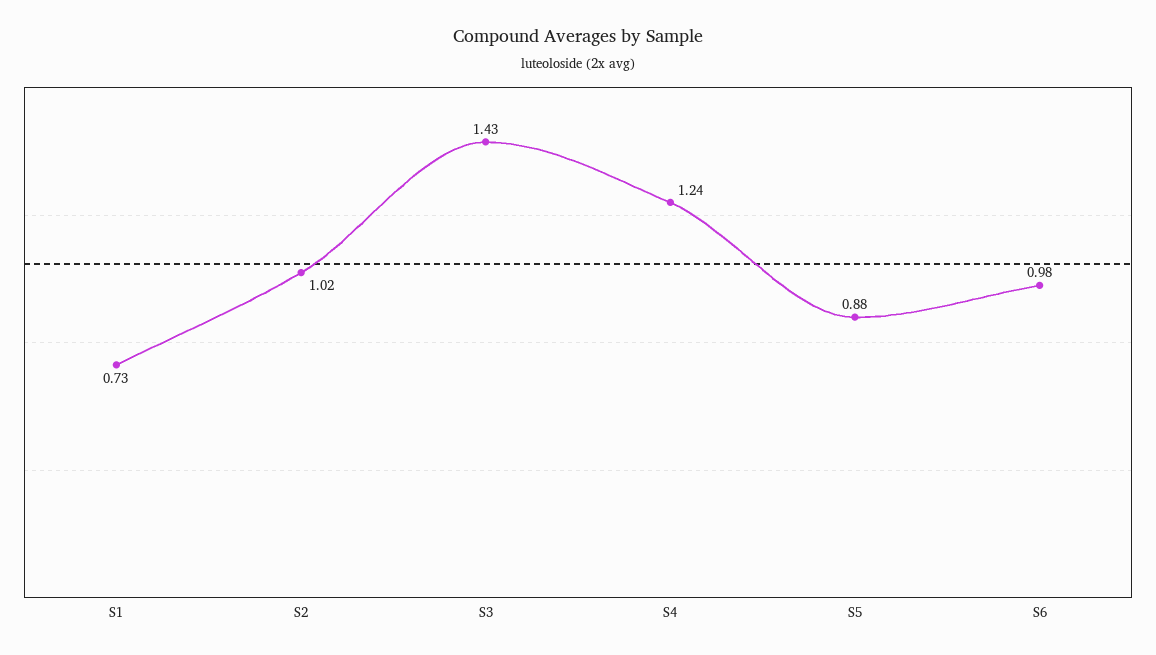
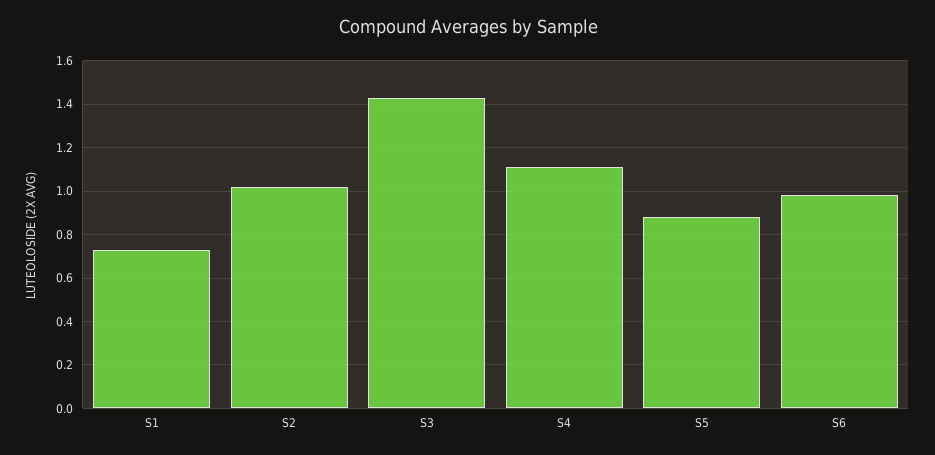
S4: 1.24 -> 1.1

